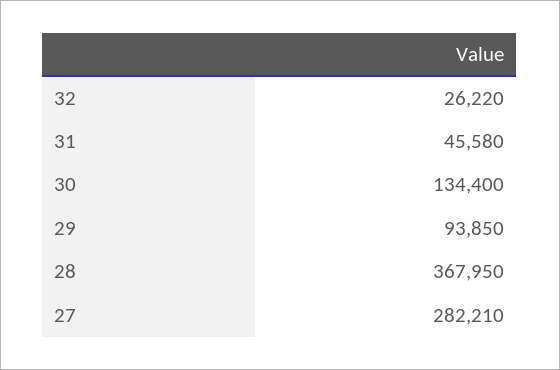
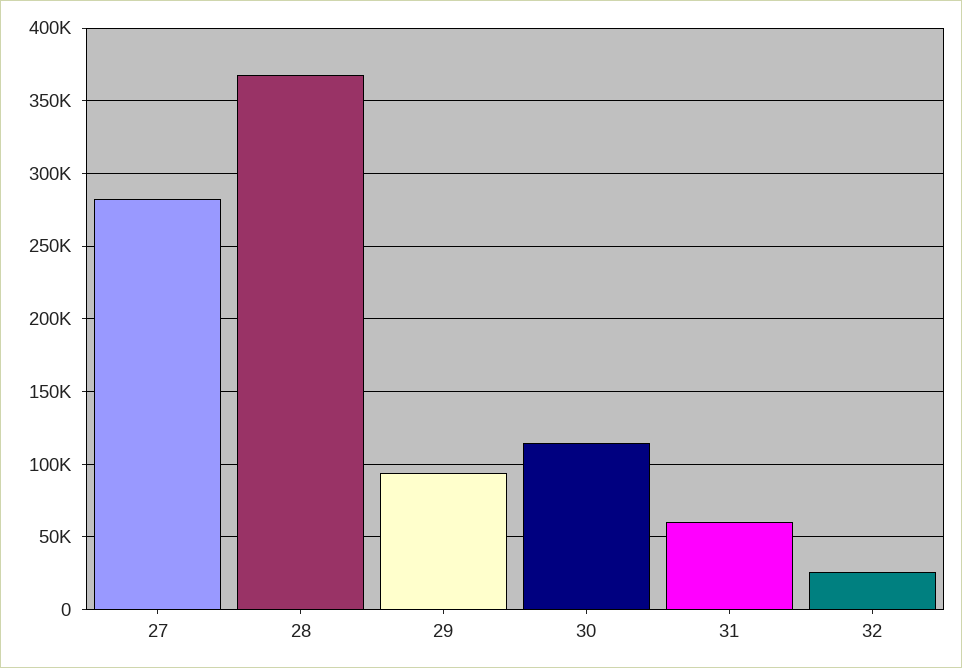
31: 45580 -> 60000
30: 134400 -> 115000

